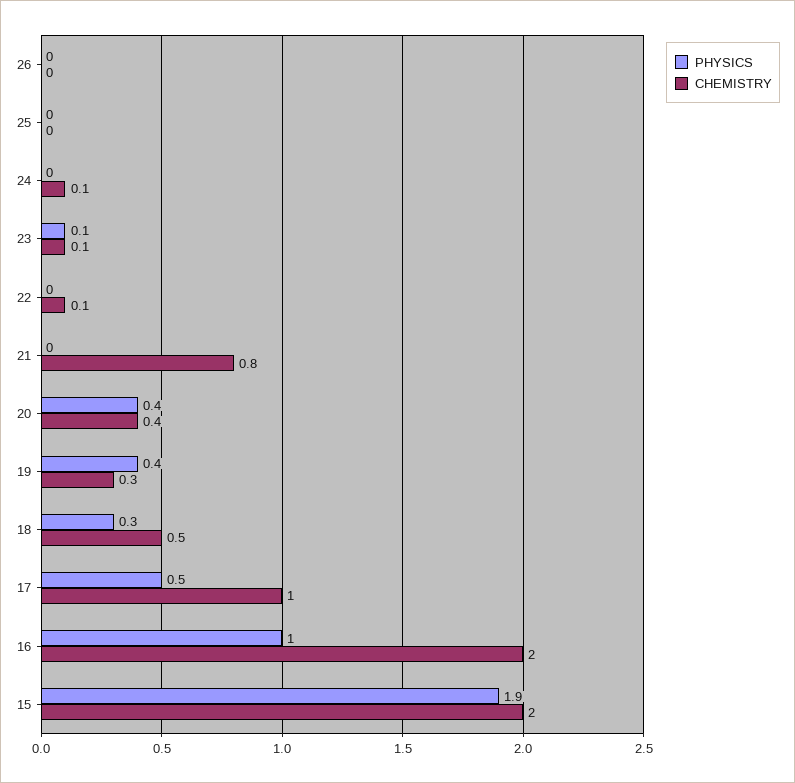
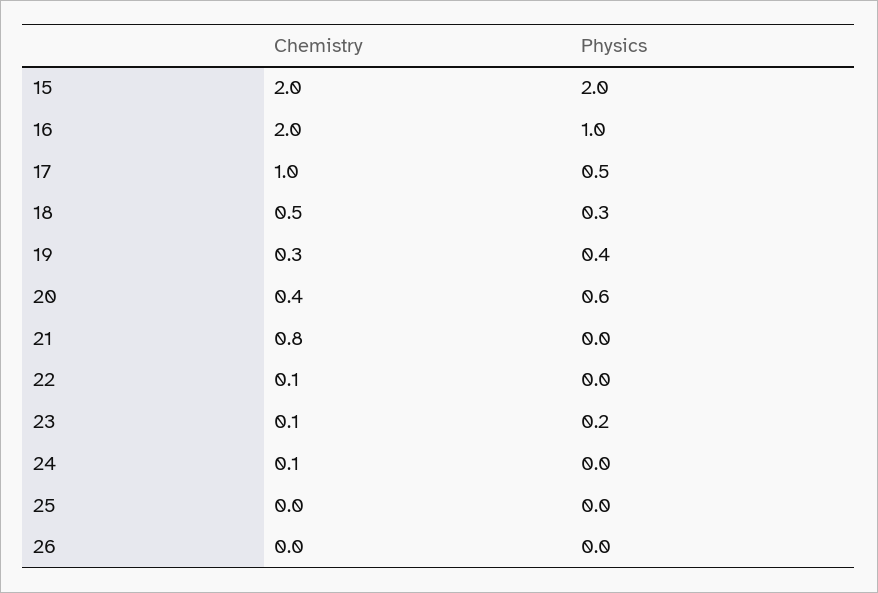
PHYSICS, 23: 0.1 -> 0.2
PHYSICS, 20: 0.4 -> 0.6
PHYSICS, 15: 1.9 -> 2

